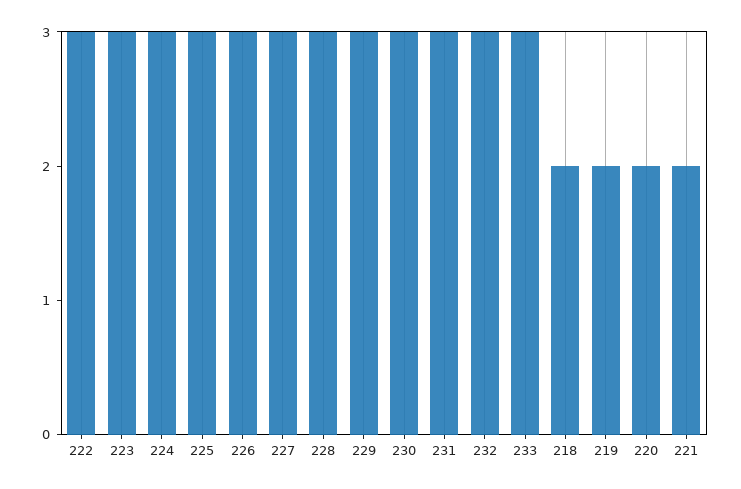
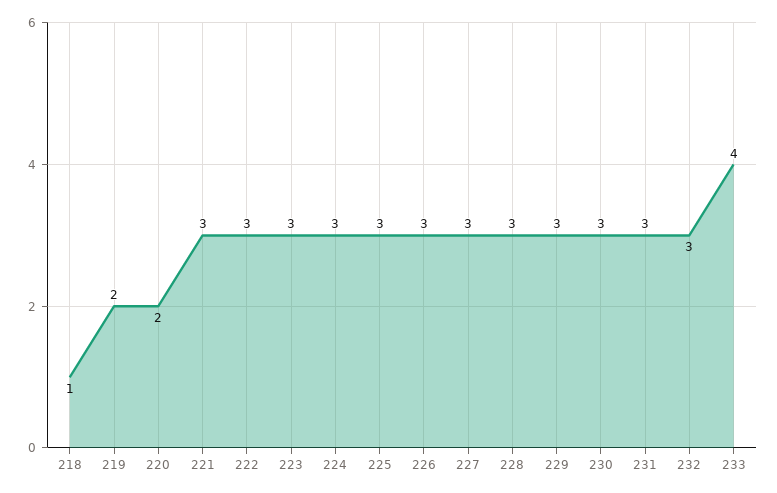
233: 3 -> 4
218: 2 -> 1
221: 2 -> 3

